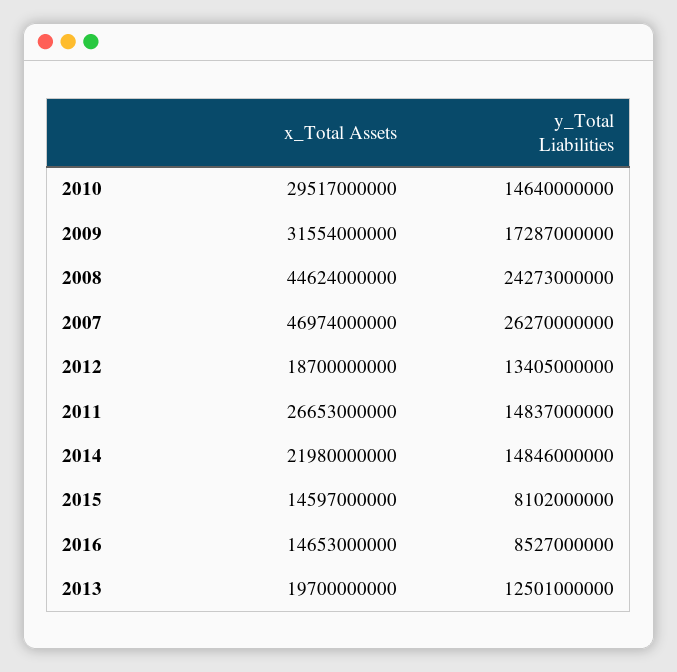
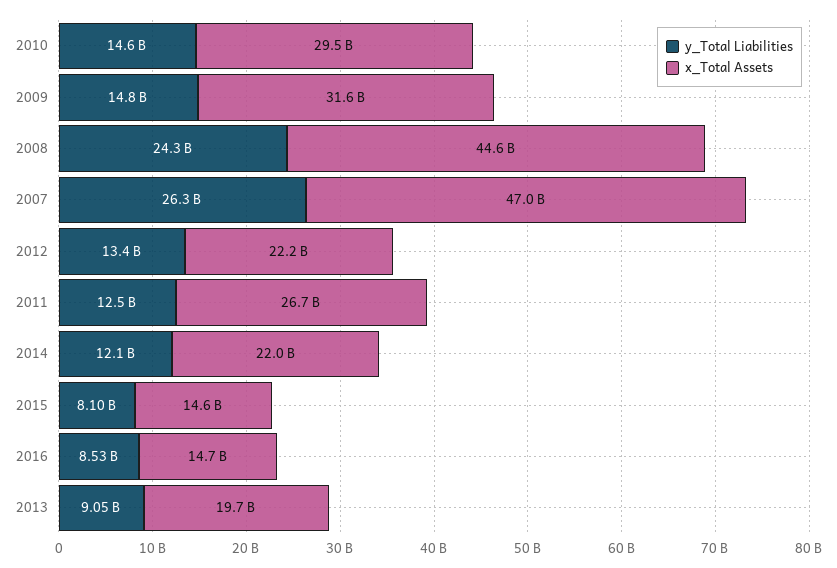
y_Total Liabilities, 2009: 17287000000 -> 14800000000
x_Total Assets, 2012: 18700000000 -> 22200000000
y_Total Liabilities, 2011: 14837000000 -> 12500000000
y_Total Liabilities, 2014: 14846000000 -> 12100000000
y_Total Liabilities, 2013: 12501000000 -> 9050000000

